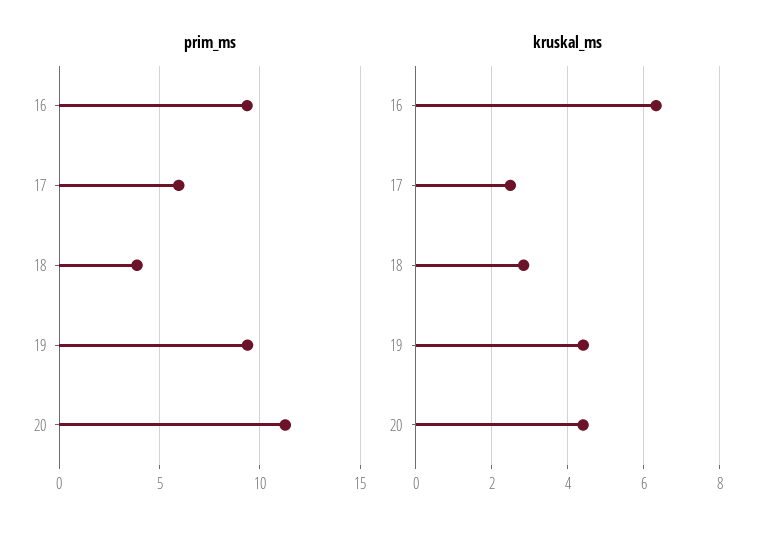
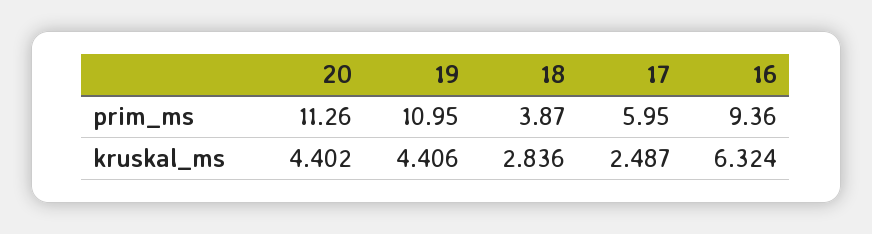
prim_ms, 19: 9.5 -> 10.95

